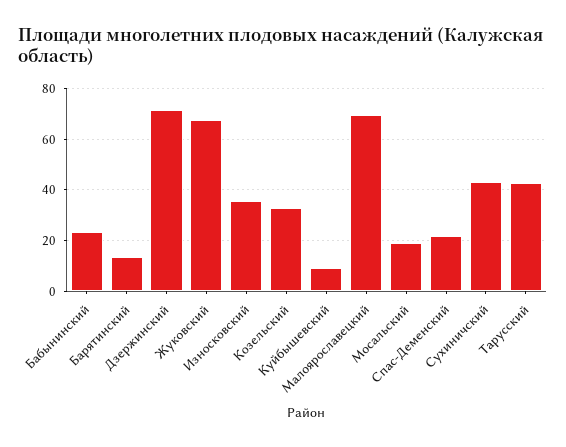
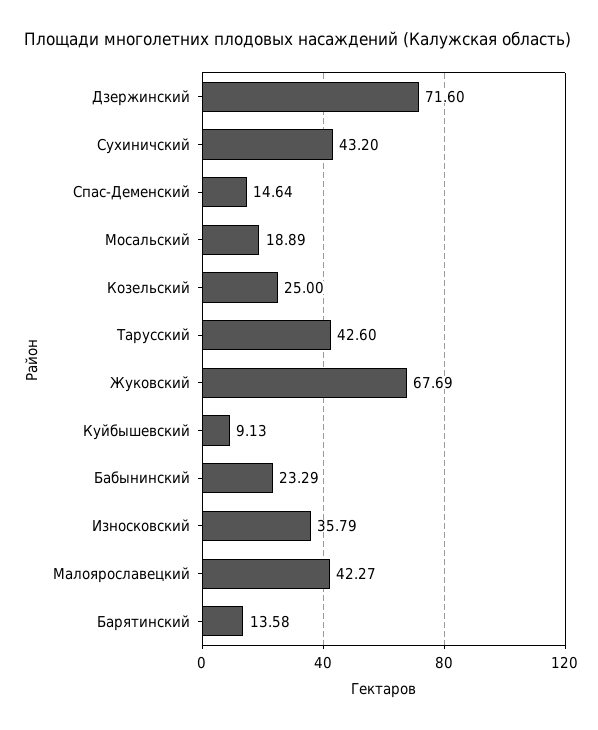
Козельский: 32.5 -> 25
Малоярославецкий: 70 -> 42.27
Спас-Деменский: 22.5 -> 14.64

